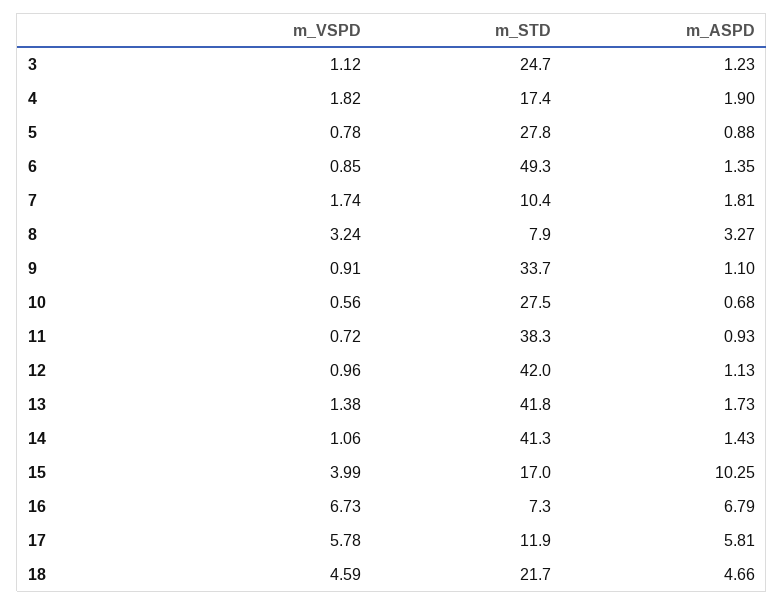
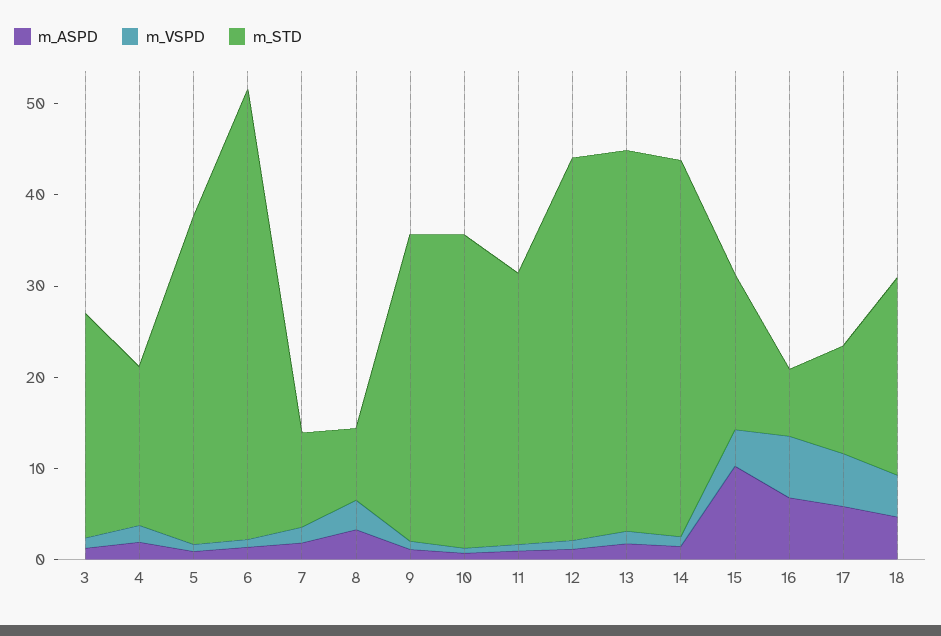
m_STD, 5: 27.8 -> 36
m_STD, 10: 27.5 -> 34
m_STD, 11: 38.3 -> 30

